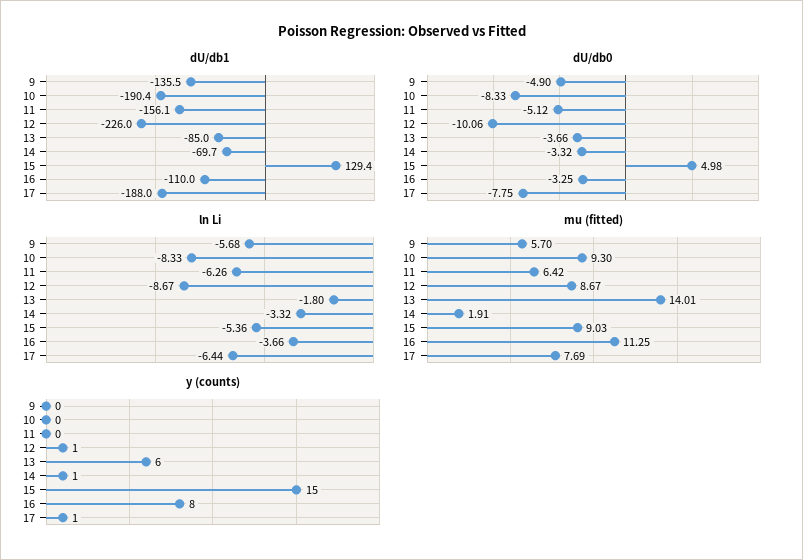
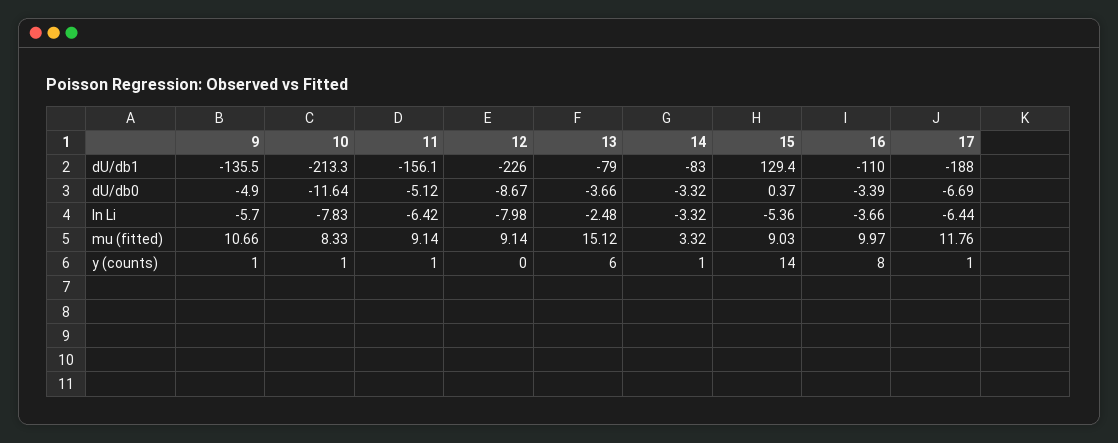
dU/db1, 10: -190.4 -> -213.3
dU/db1, 13: -85 -> -79
dU/db1, 14: -69.7 -> -83
dU/db0, 10: -8.33 -> -11.64
dU/db0, 12: -10.06 -> -8.67
dU/db0, 15: 4.98 -> 0.37
dU/db0, 16: -3.25 -> -3.39
dU/db0, 17: -7.75 -> -6.69
ln Li, 9: -5.68 -> -5.7
ln Li, 10: -8.33 -> -7.83
ln Li, 11: -6.26 -> -6.42
ln Li, 12: -8.67 -> -7.98
ln Li, 13: -1.8 -> -2.48
mu (fitted), 9: 5.7 -> 10.66
mu (fitted), 10: 9.3 -> 8.33
mu (fitted), 11: 6.42 -> 9.14
mu (fitted), 12: 8.67 -> 9.14
mu (fitted), 13: 14.01 -> 15.12
mu (fitted), 14: 1.91 -> 3.32
mu (fitted), 16: 11.25 -> 9.97
mu (fitted), 17: 7.69 -> 11.76
y (counts), 9: 0 -> 1
y (counts), 10: 0 -> 1
y (counts), 11: 0 -> 1
y (counts), 12: 1 -> 0
y (counts), 15: 15 -> 14

